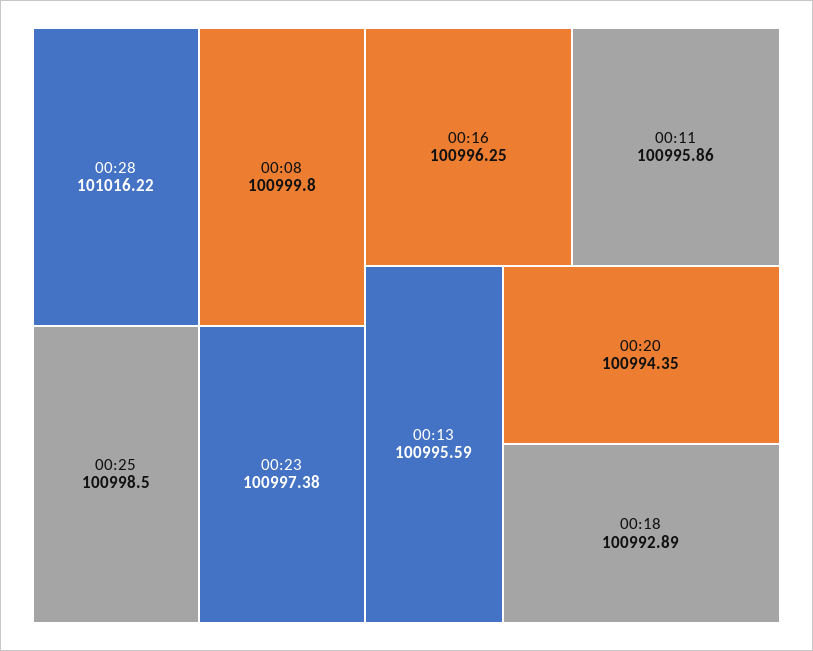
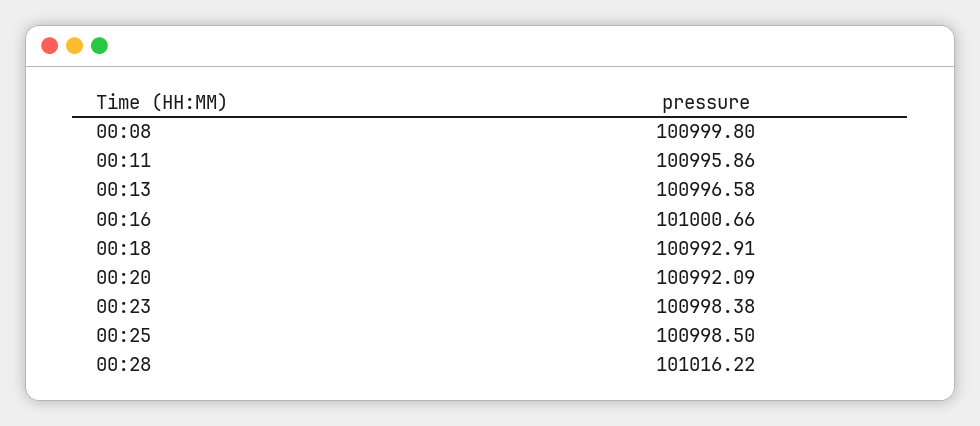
00:23: 100997.38 -> 100998.38
00:16: 100996.25 -> 101000.66
00:13: 100995.59 -> 100996.58
00:20: 100994.35 -> 100992.09
00:18: 100992.89 -> 100992.91

